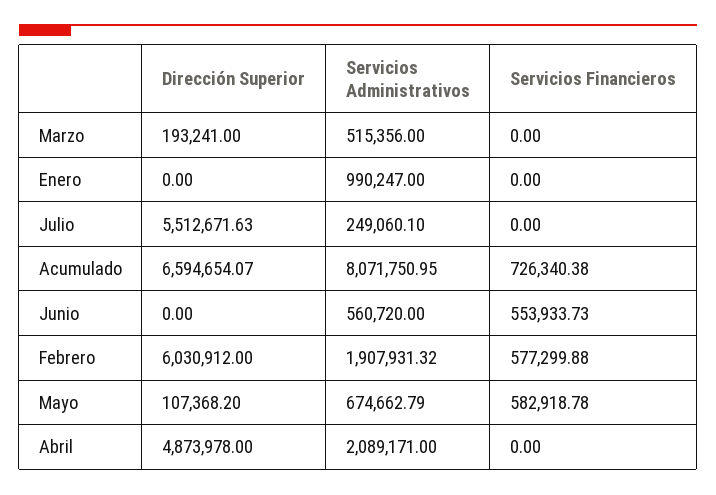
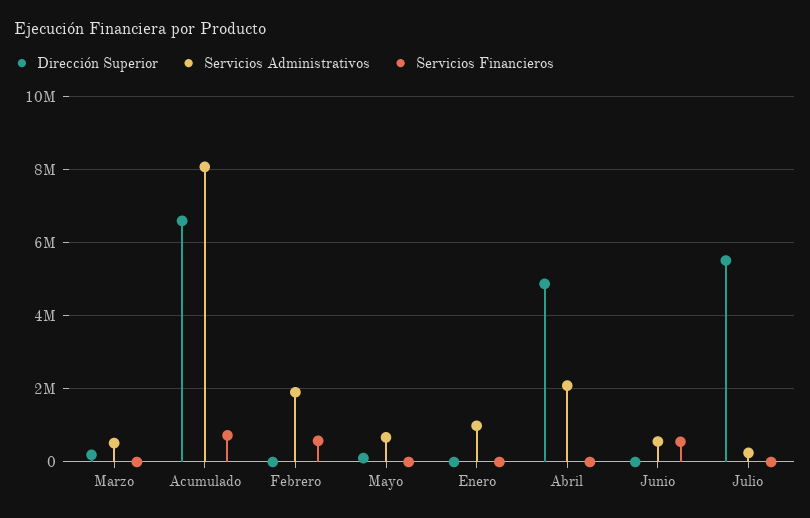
Dirección Superior, Febrero: 6030912 -> 0
Servicios Financieros, Mayo: 582918.78 -> 0

